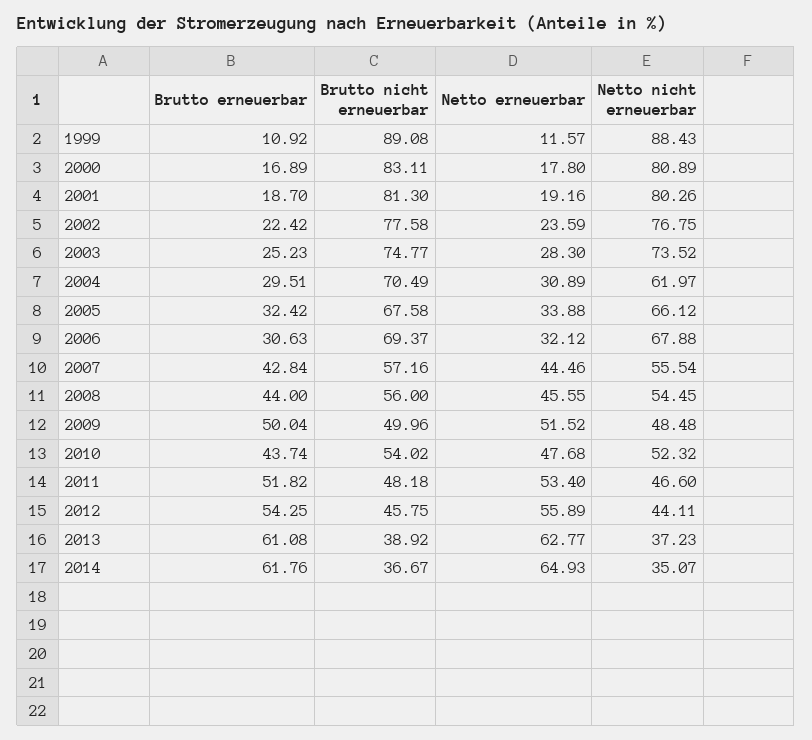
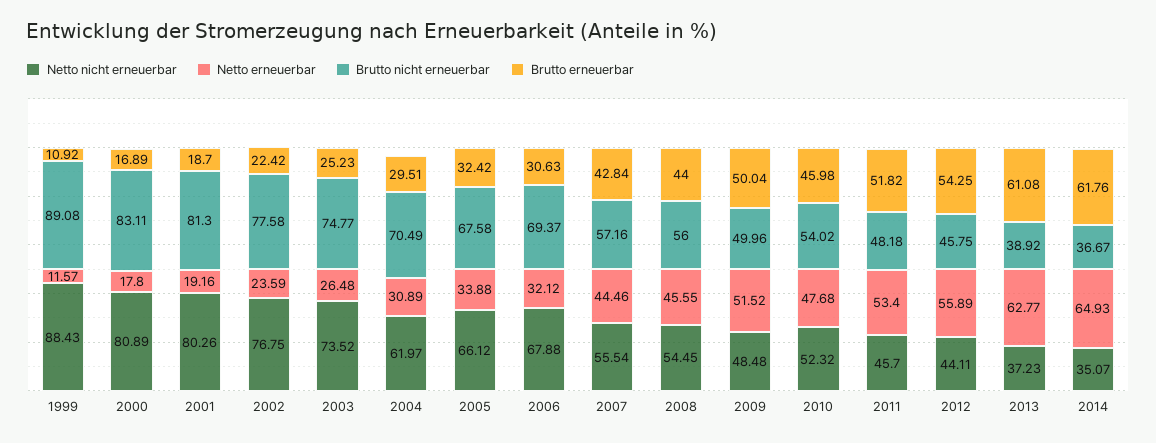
Netto erneuerbar, 2003: 28.3 -> 26.48
Brutto erneuerbar, 2010: 43.74 -> 45.98
Netto nicht erneuerbar, 2011: 46.6 -> 45.7

